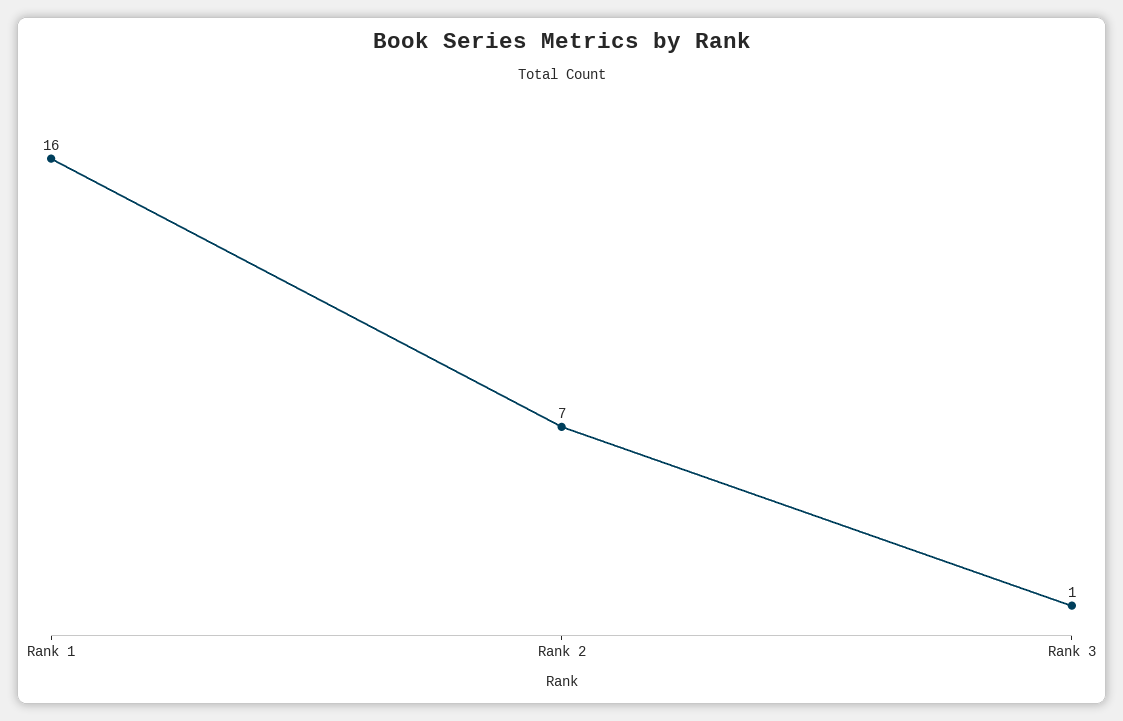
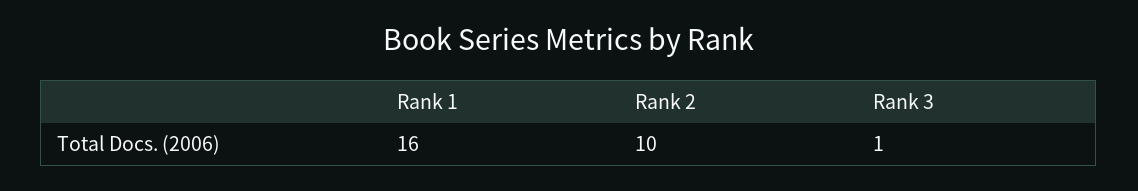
Rank 2: 7 -> 10

